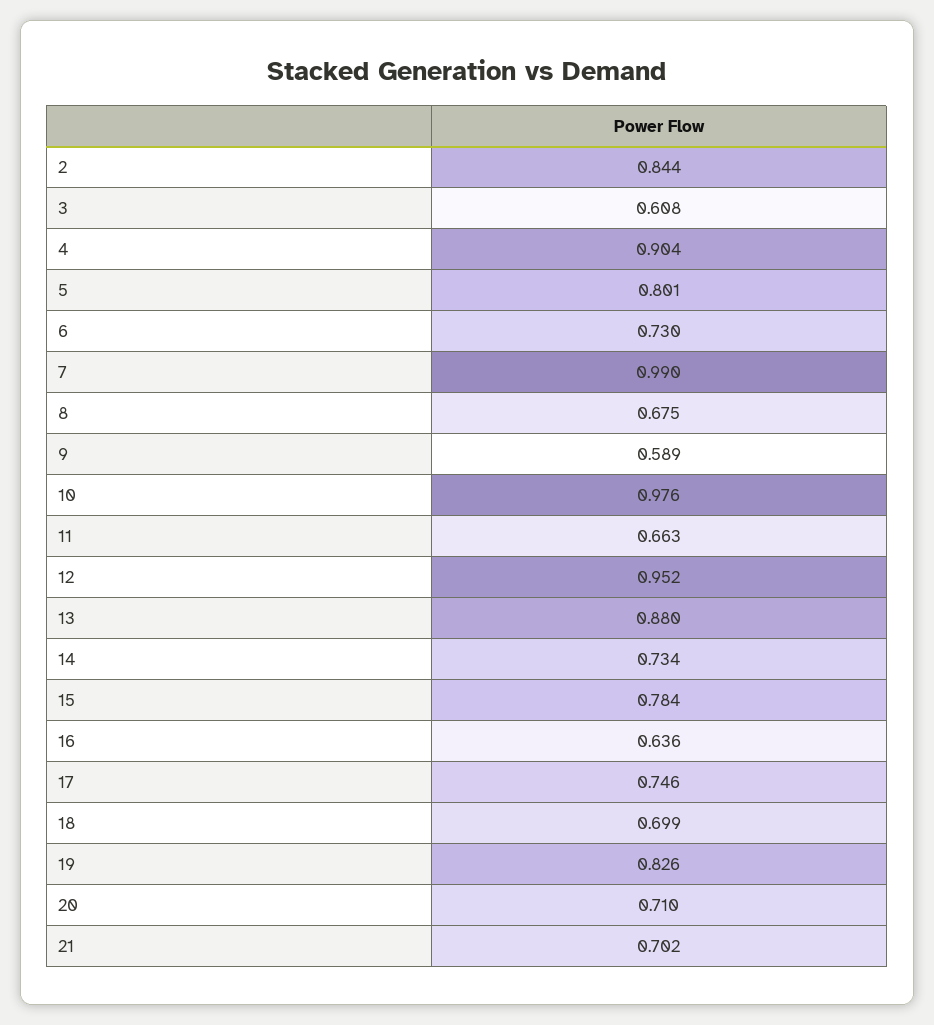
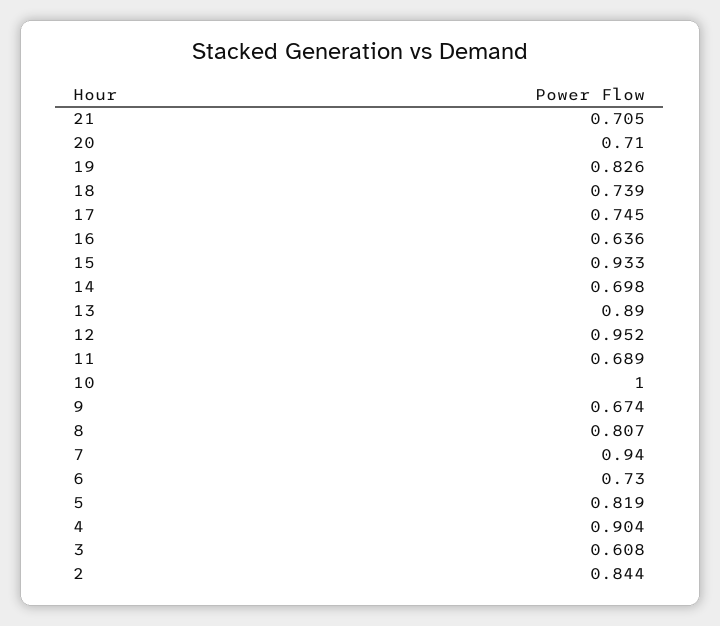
5: 0.801 -> 0.819
7: 0.99 -> 0.94
8: 0.675 -> 0.807
9: 0.589 -> 0.674
10: 0.976 -> 1
11: 0.663 -> 0.689
13: 0.88 -> 0.89
14: 0.734 -> 0.698
15: 0.784 -> 0.933
17: 0.746 -> 0.745
18: 0.699 -> 0.739
21: 0.702 -> 0.705

